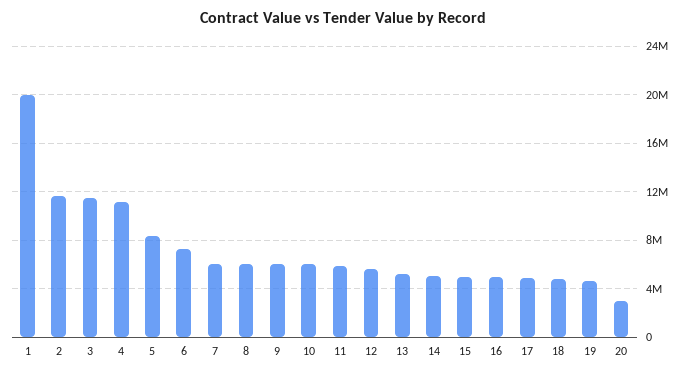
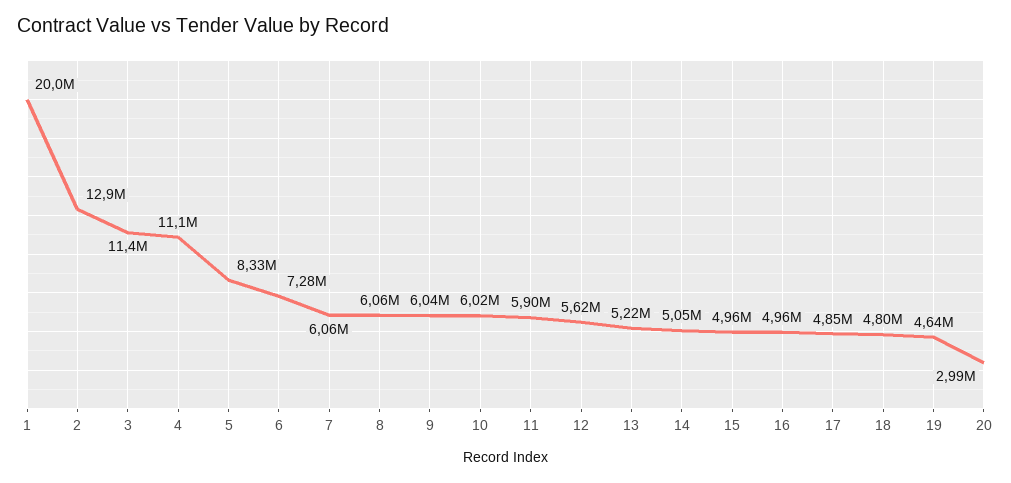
2: 11500000 -> 12900000

